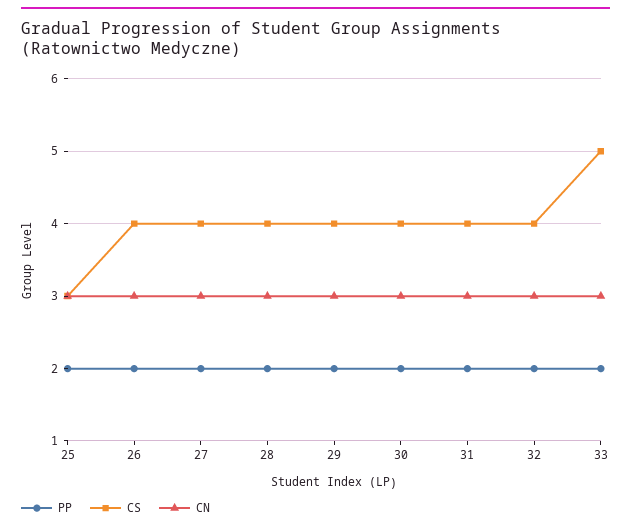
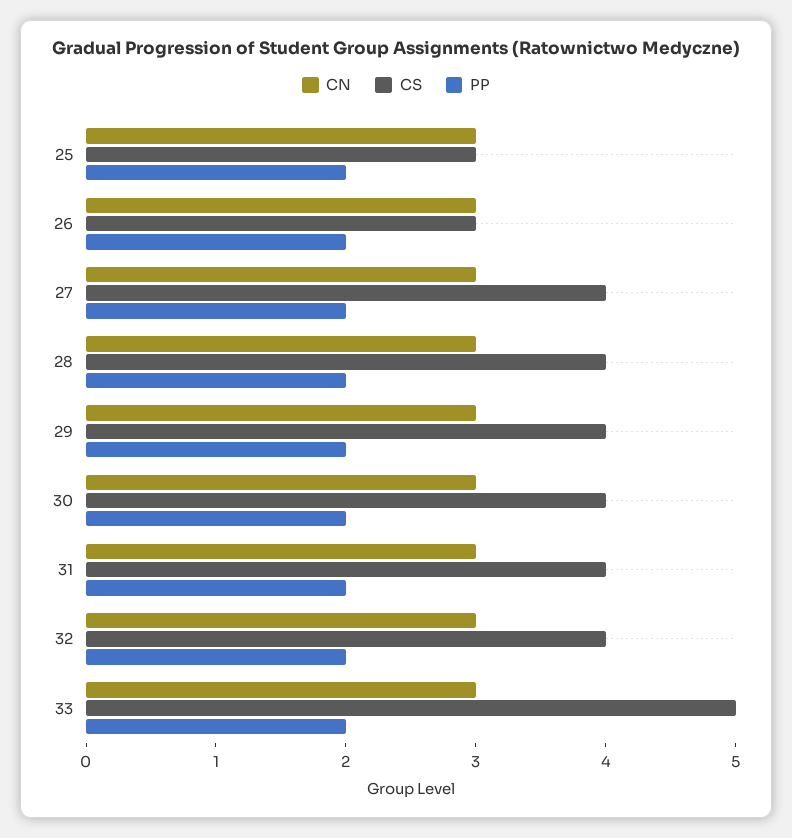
CS, 26: 4 -> 3

